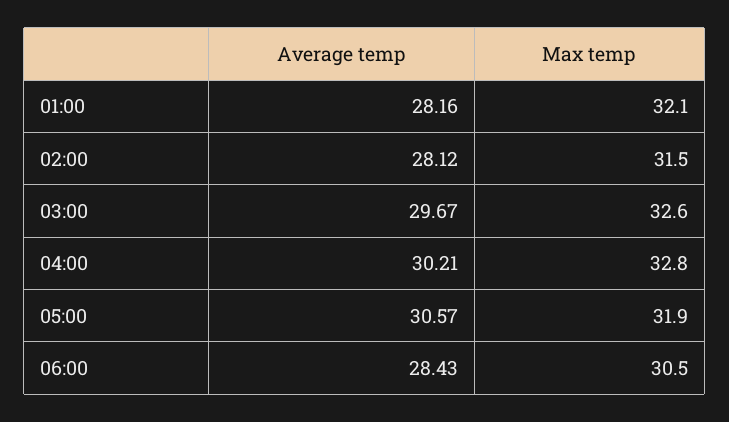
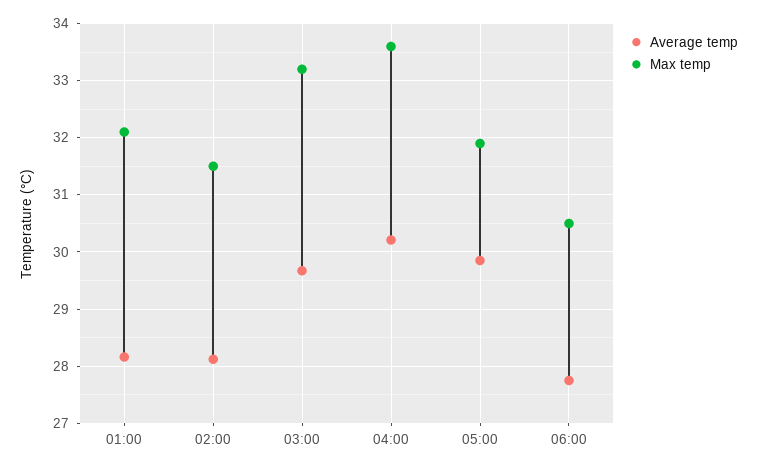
Max temp, 03:00: 32.6 -> 33.2
Max temp, 04:00: 32.8 -> 33.6
Average temp, 05:00: 30.57 -> 29.8
Average temp, 06:00: 28.43 -> 27.8

